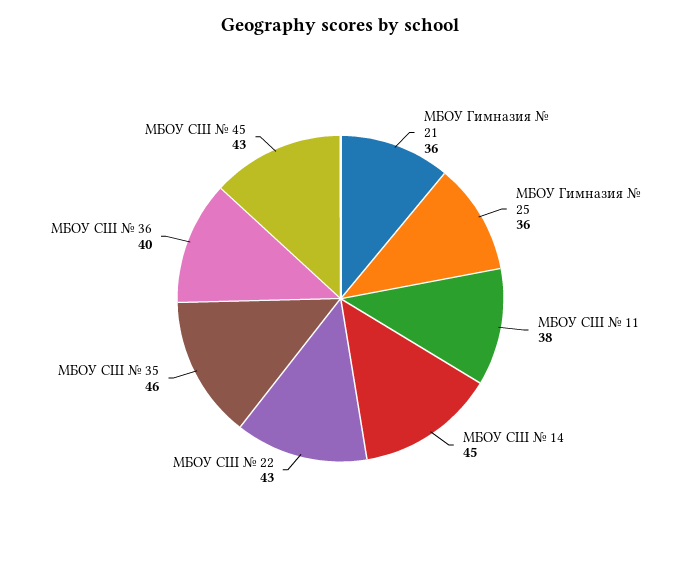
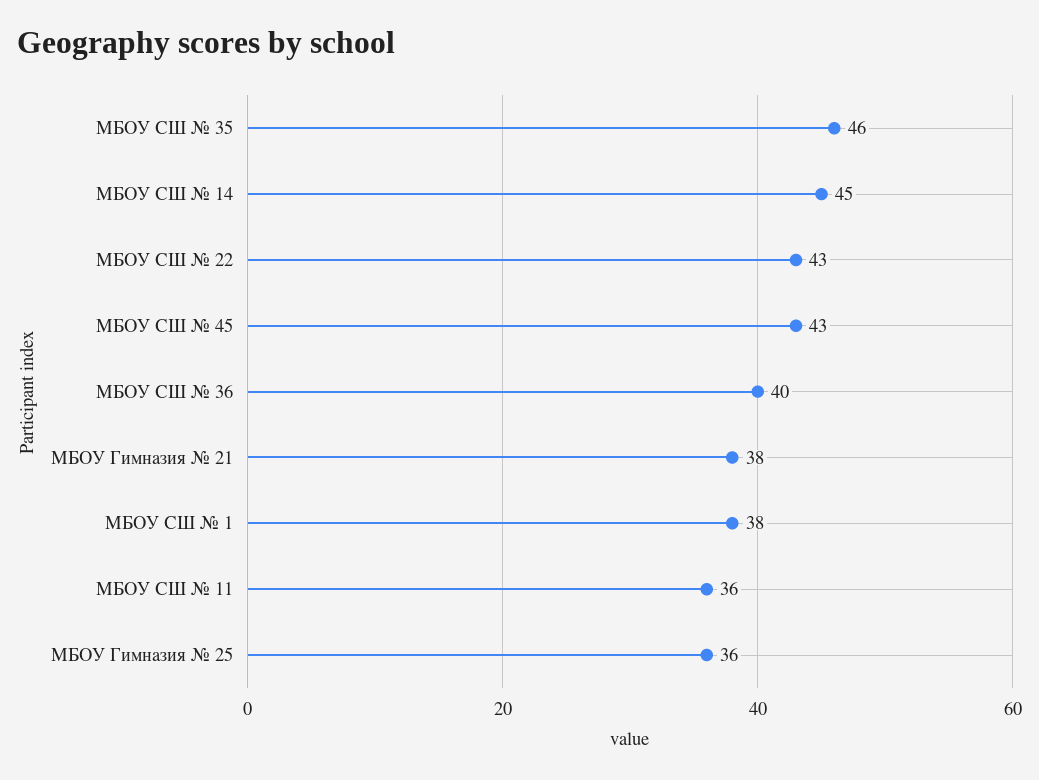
МБОУ Гимназия № 21: 36 -> 38
МБОУ СШ № 11: 38 -> 36
МБОУ СШ № 1: none -> 38

